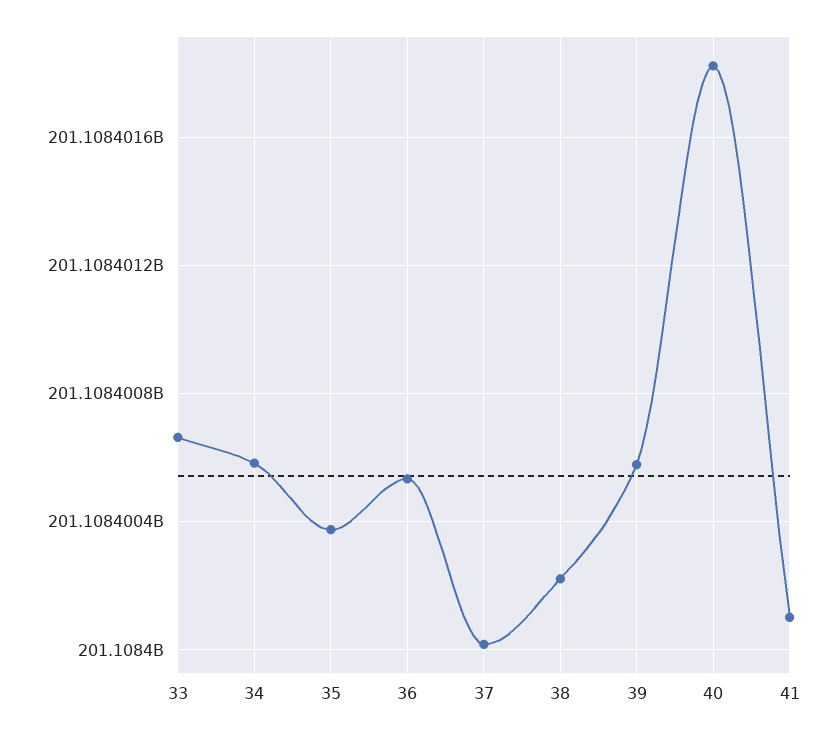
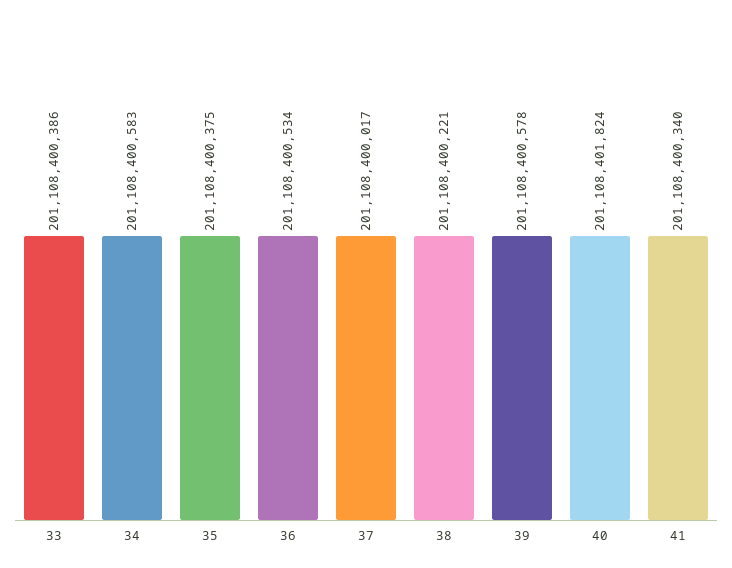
33: 201108400650 -> 201108400386
41: 201108400100 -> 201108400340

